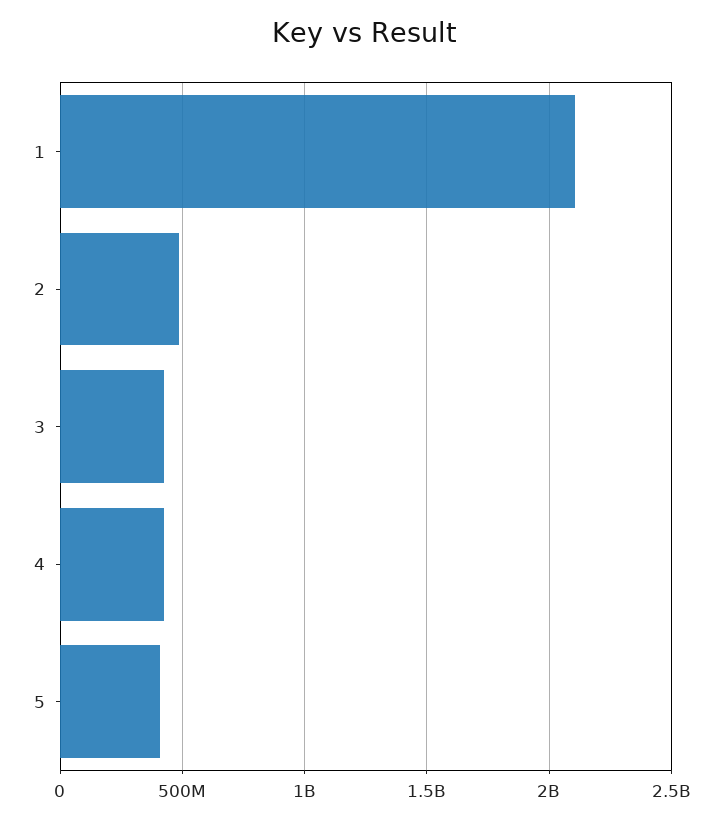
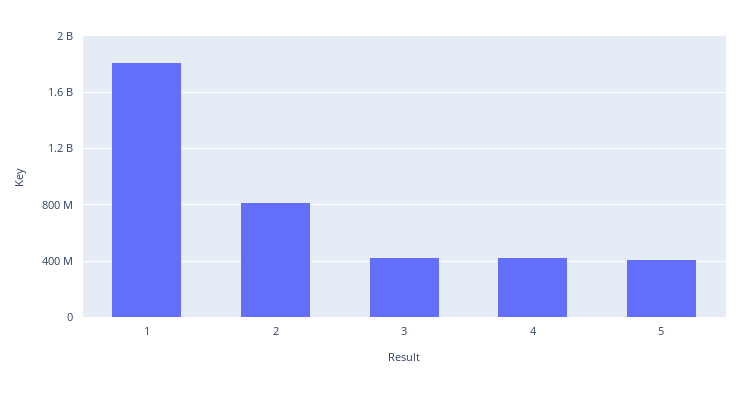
1: 2100000000 -> 1800000000
2: 500000000 -> 800000000

